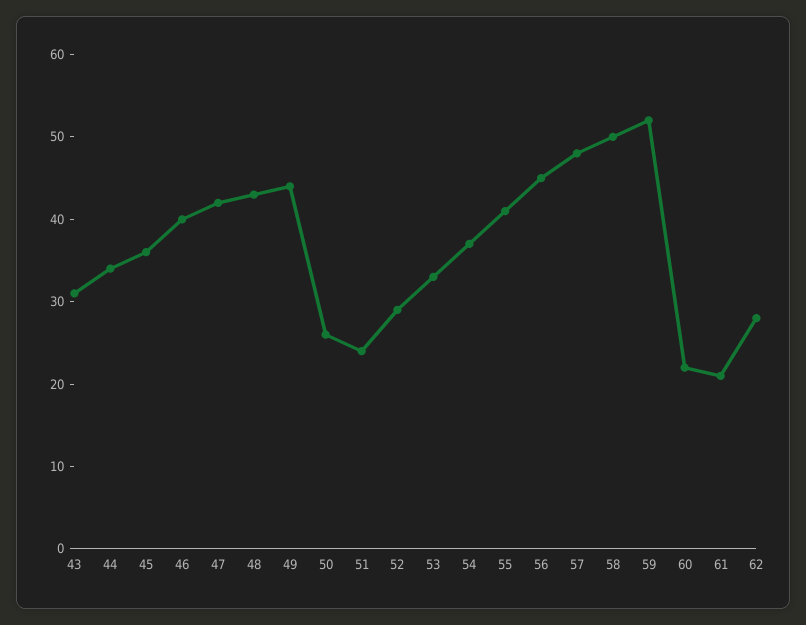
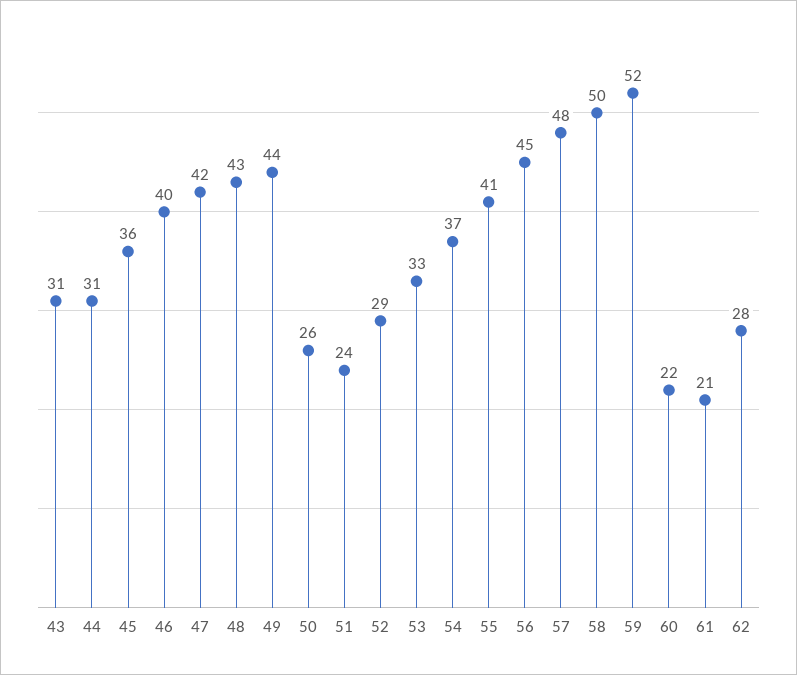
44: 34 -> 31

